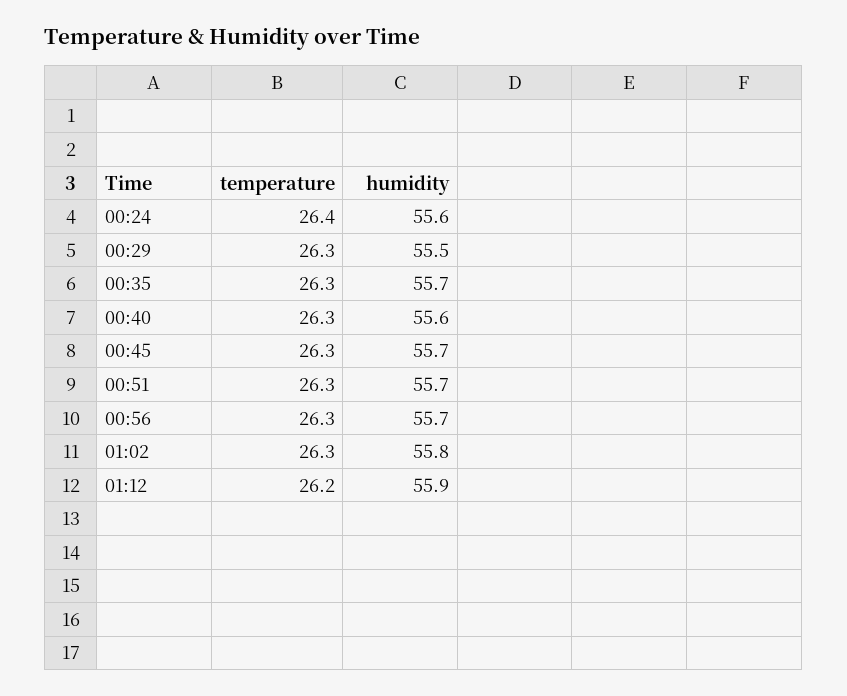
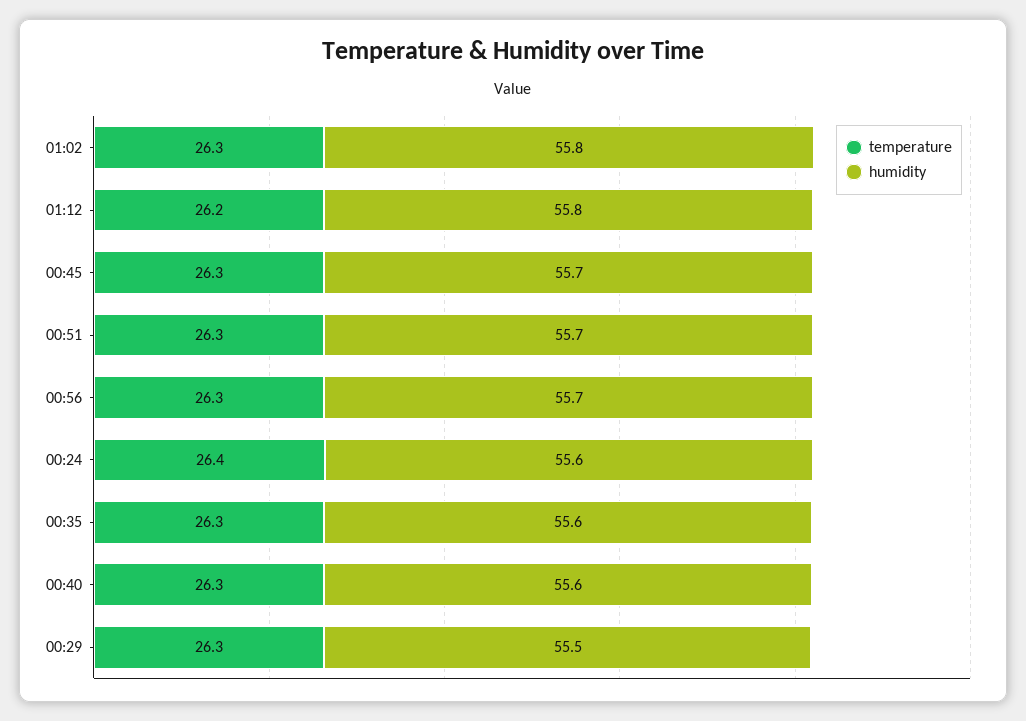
humidity, 00:35: 55.7 -> 55.6
humidity, 01:12: 55.9 -> 55.8

